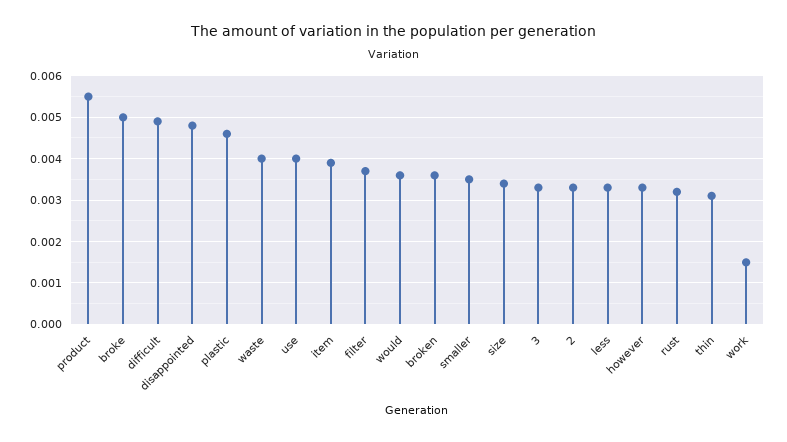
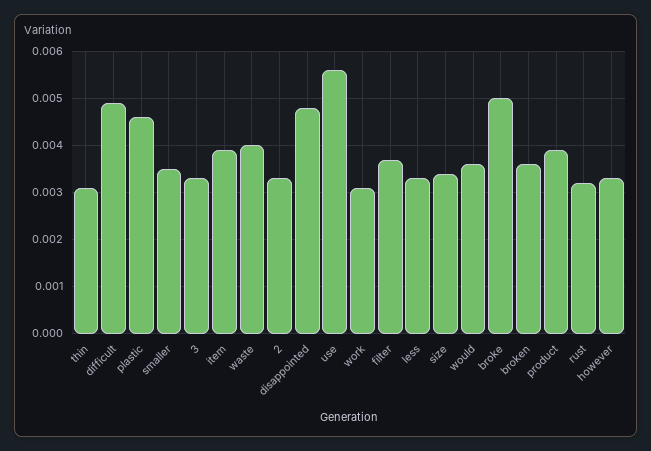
product: 0.0055 -> 0.004
use: 0.004 -> 0.0055
work: 0.0015 -> 0.003

